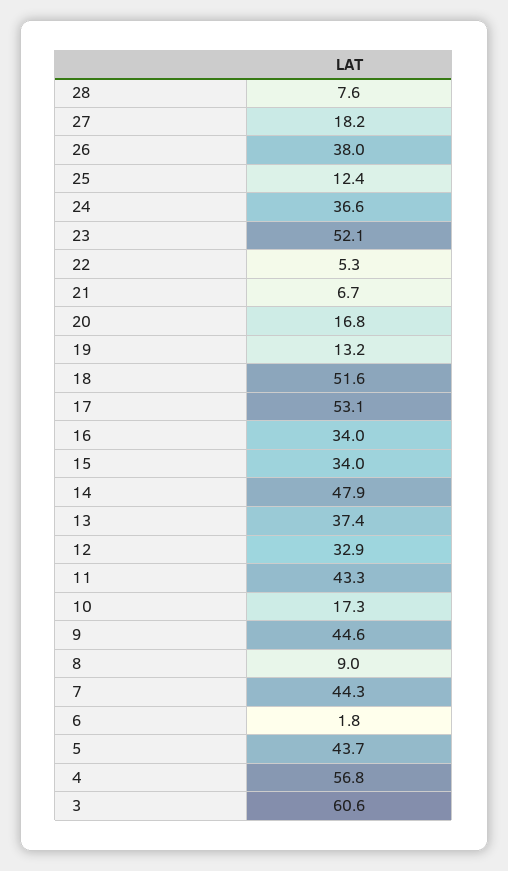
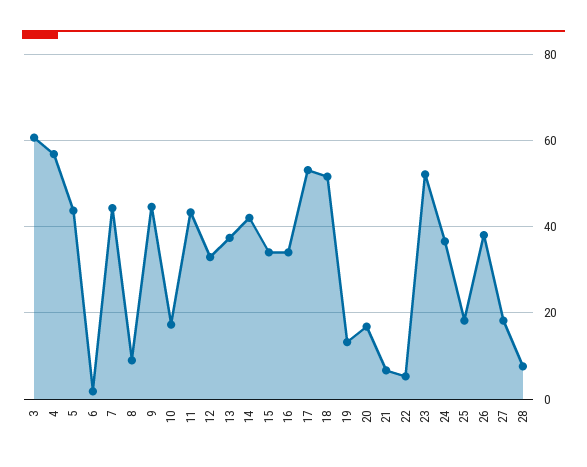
25: 12.4 -> 18
14: 47.9 -> 42

